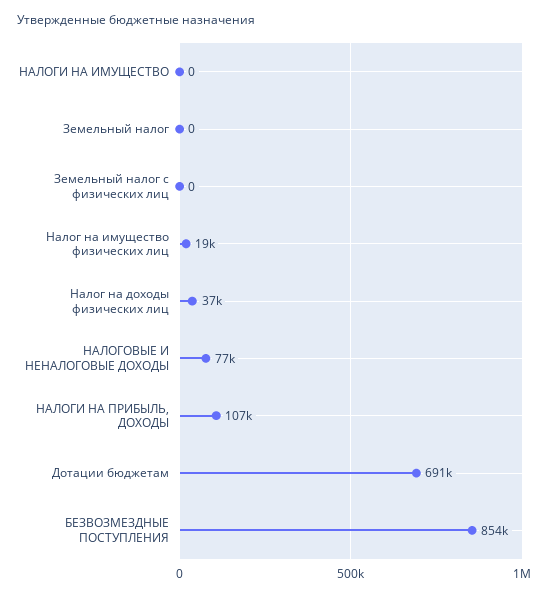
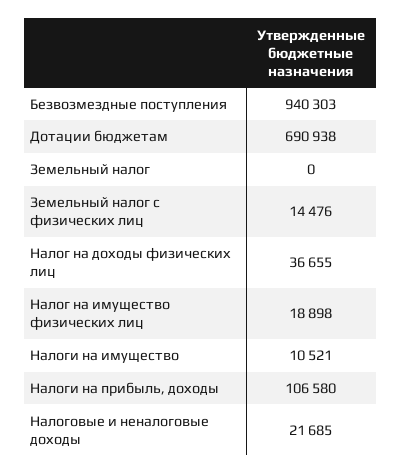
НАЛОГИ НА ИМУЩЕСТВО: 0 -> 10521
Земельный налог с физических лиц: 0 -> 14476
НАЛОГОВЫЕ И НЕНАЛОГОВЫЕ ДОХОДЫ: 77000 -> 21685
БЕЗВОЗМЕЗДНЫЕ ПОСТУПЛЕНИЯ: 854000 -> 940303

